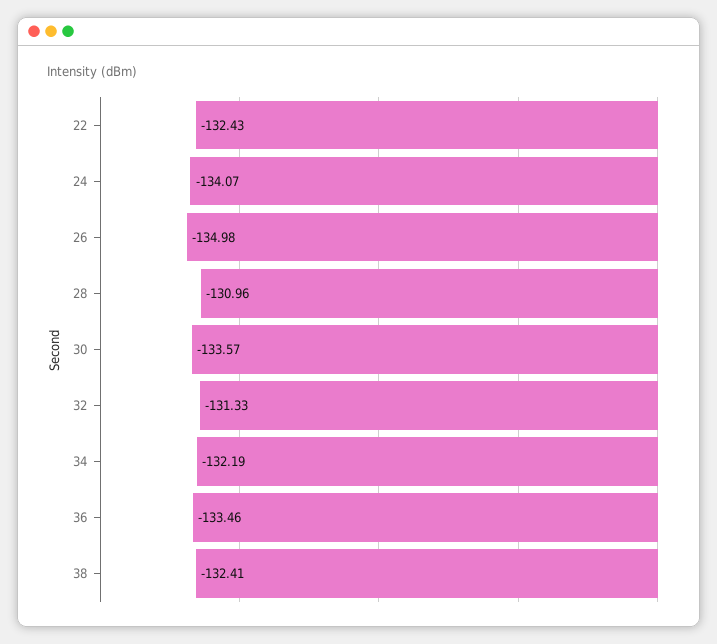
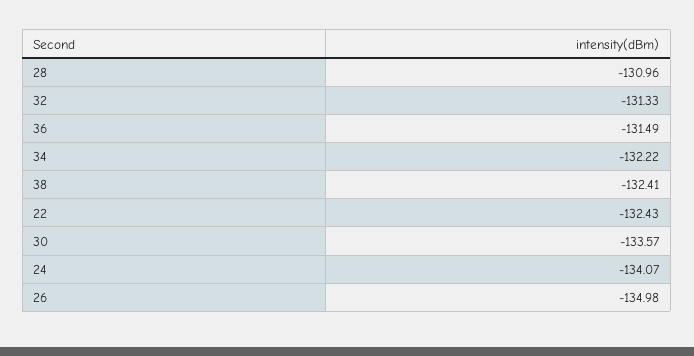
34: -132.19 -> -132.22
36: -133.46 -> -131.49

